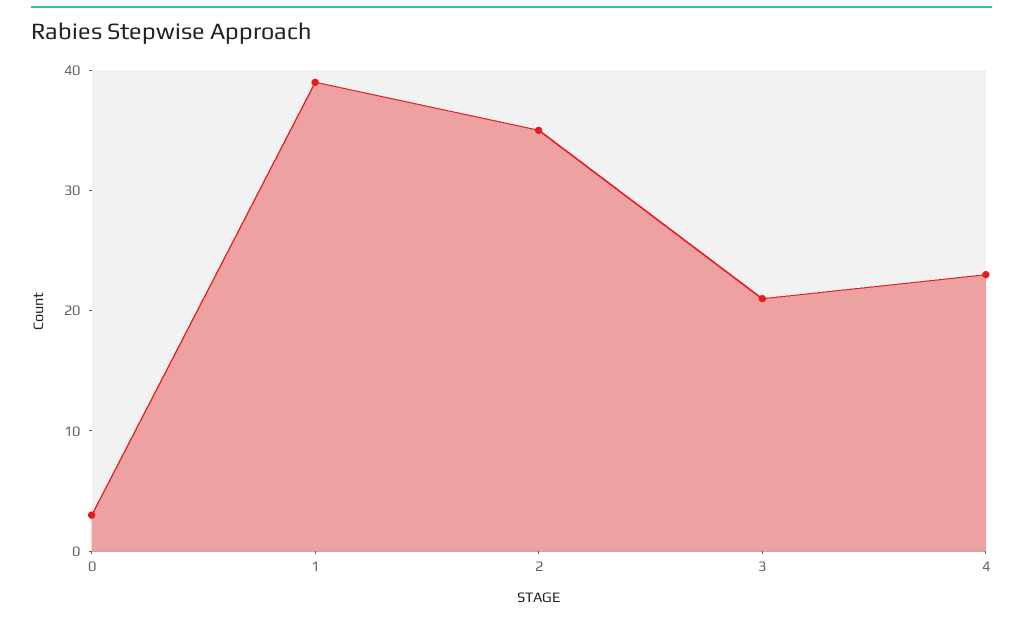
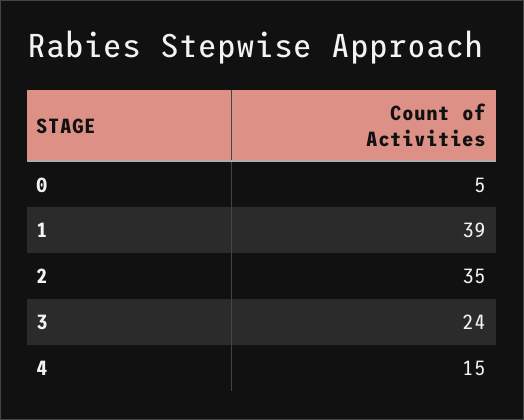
0: 3 -> 5
3: 21 -> 24
4: 23 -> 15

